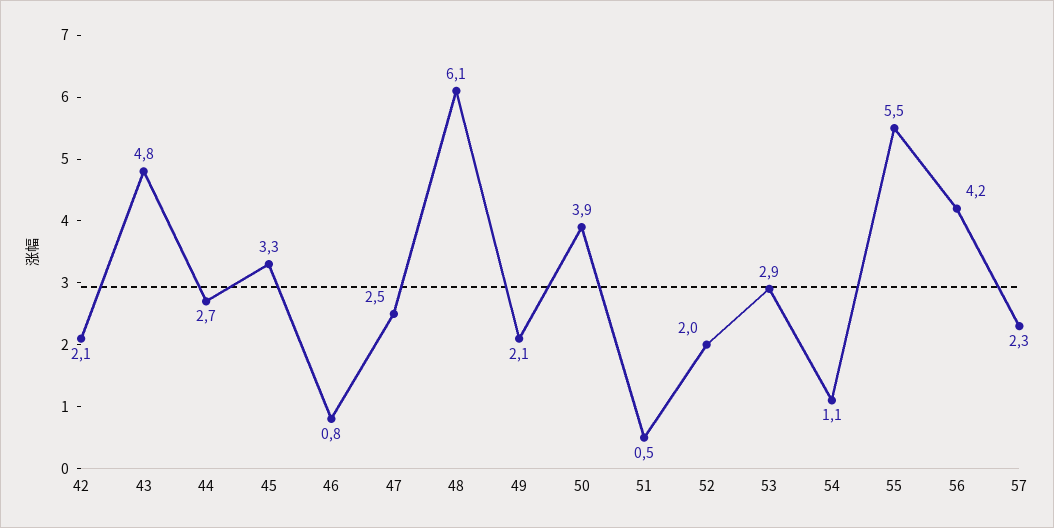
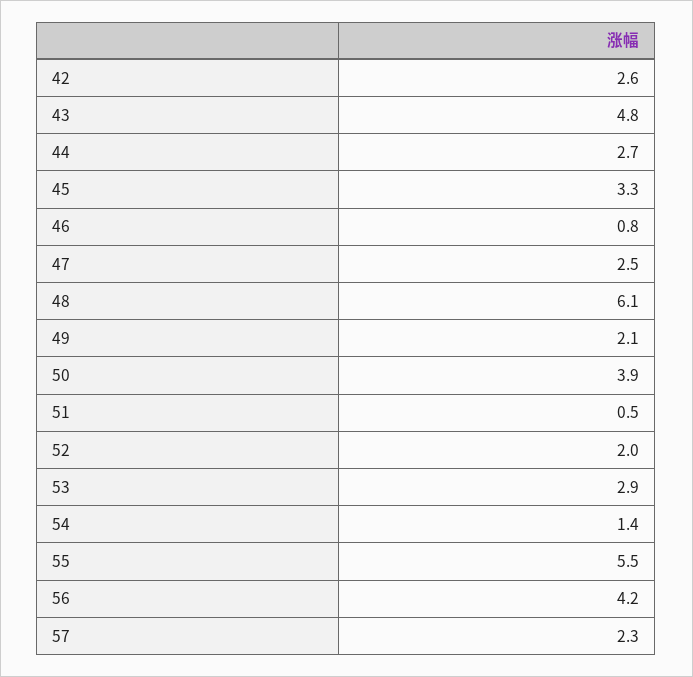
42: 2.1 -> 2.6
54: 1.1 -> 1.4

